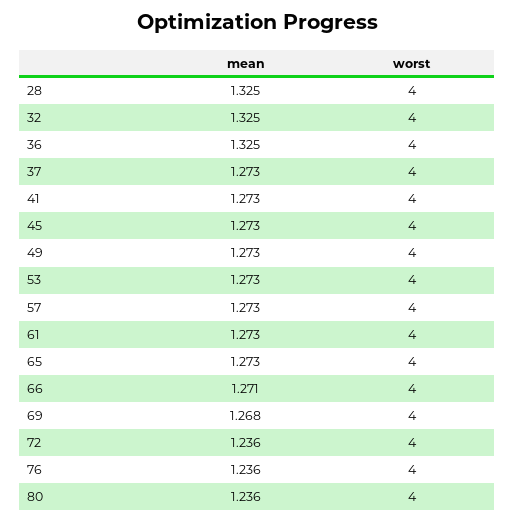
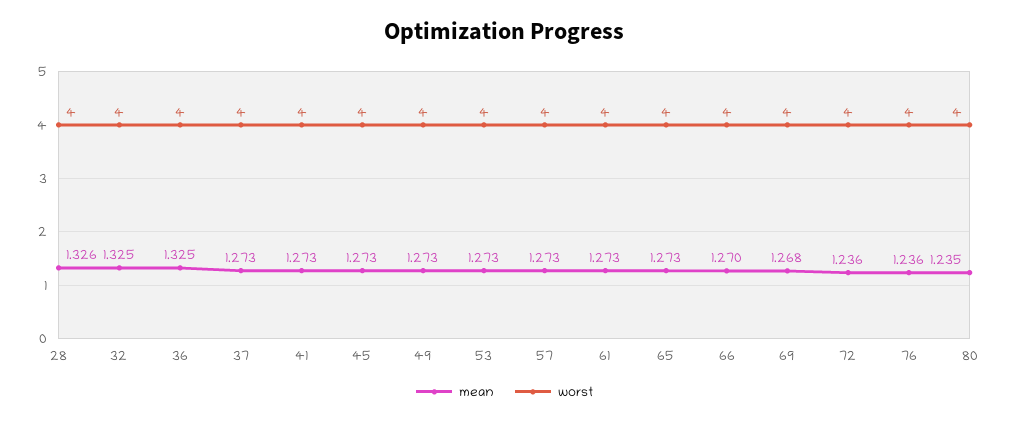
mean, 28: 1.325 -> 1.326
mean, 66: 1.271 -> 1.27
mean, 80: 1.236 -> 1.235

